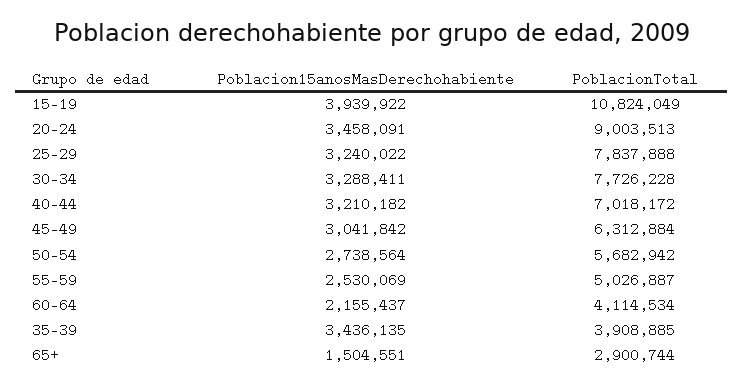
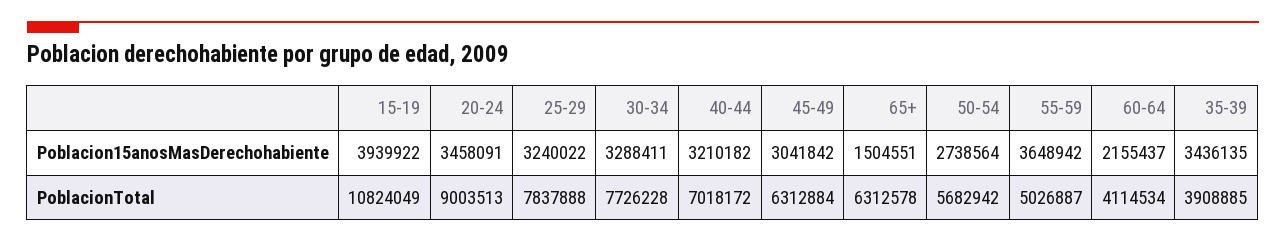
Poblacion15anosMasDerechohabiente, 55-59: 2530069 -> 3648942
PoblacionTotal, 65+: 2900744 -> 6312578

